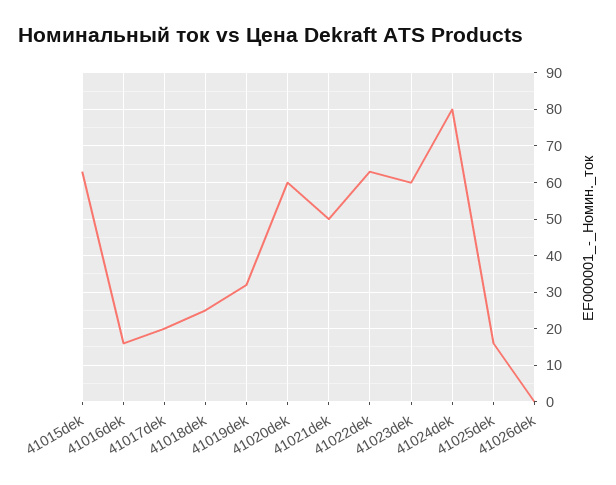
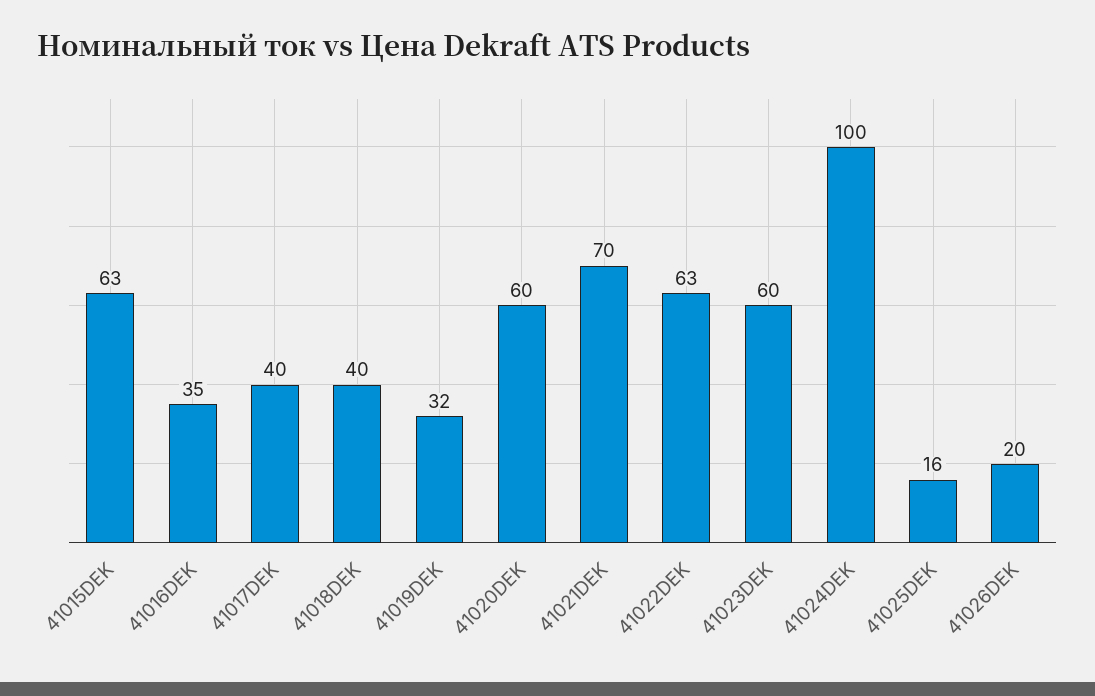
41016dek: 15 -> 35
41017dek: 20 -> 40
41018dek: 25 -> 40
41021dek: 50 -> 70
41024dek: 80 -> 100
41026dek: 0 -> 20

